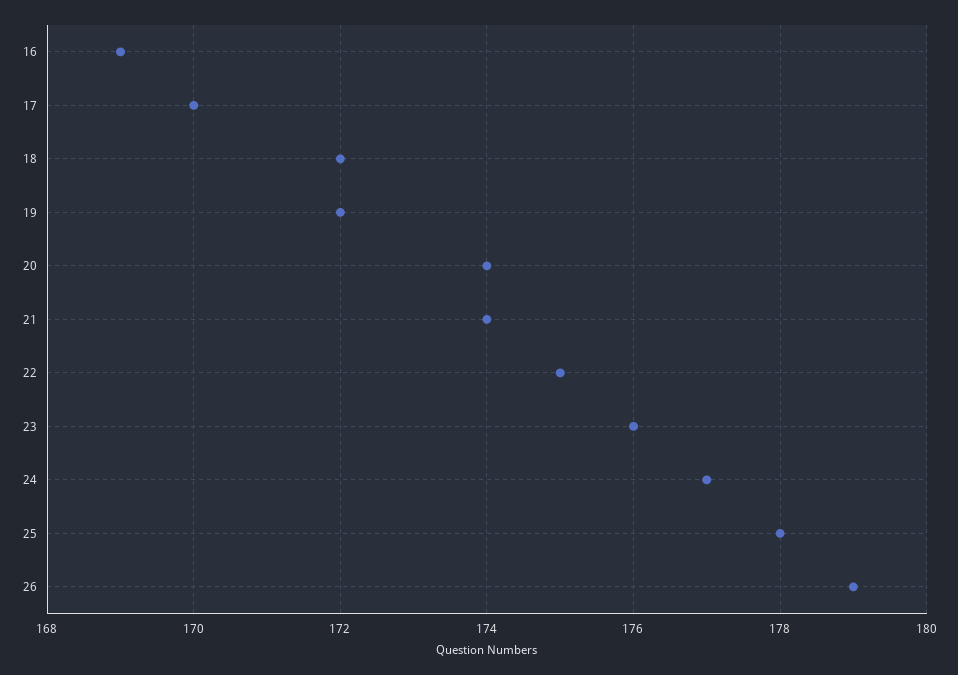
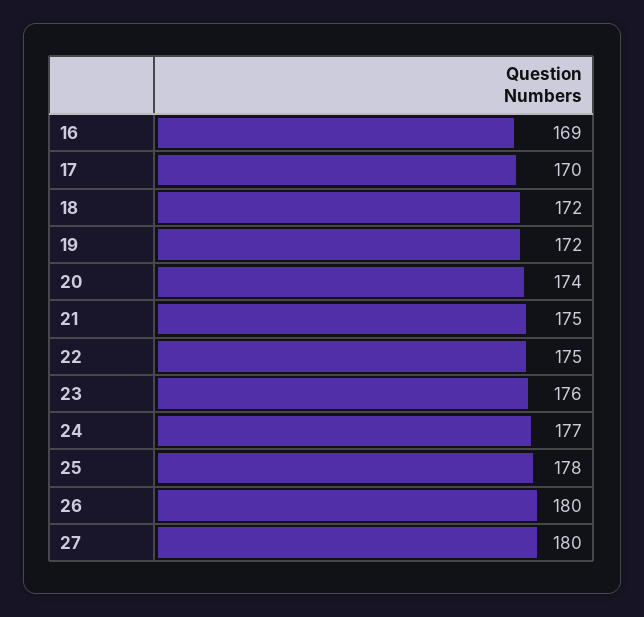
21: 174 -> 175
26: 179 -> 180
27: none -> 180

